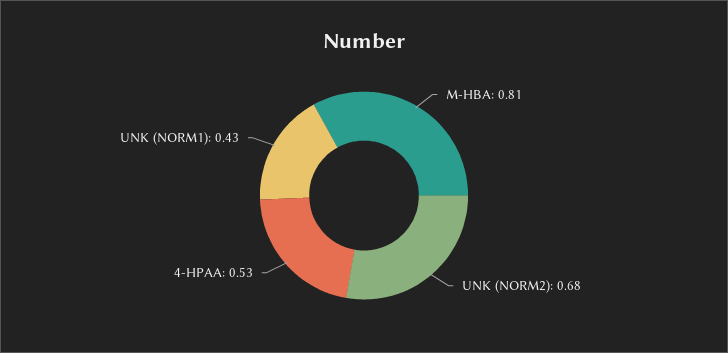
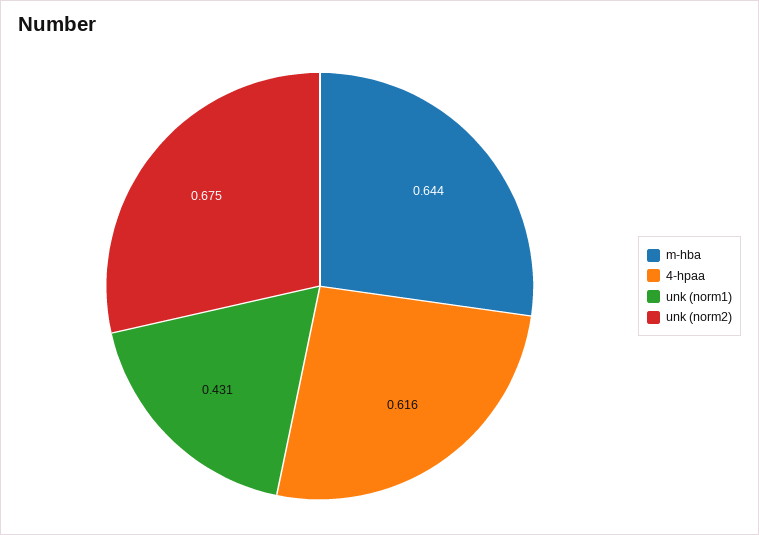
M-HBA: 0.81 -> 0.644
4-HPAA: 0.53 -> 0.616

